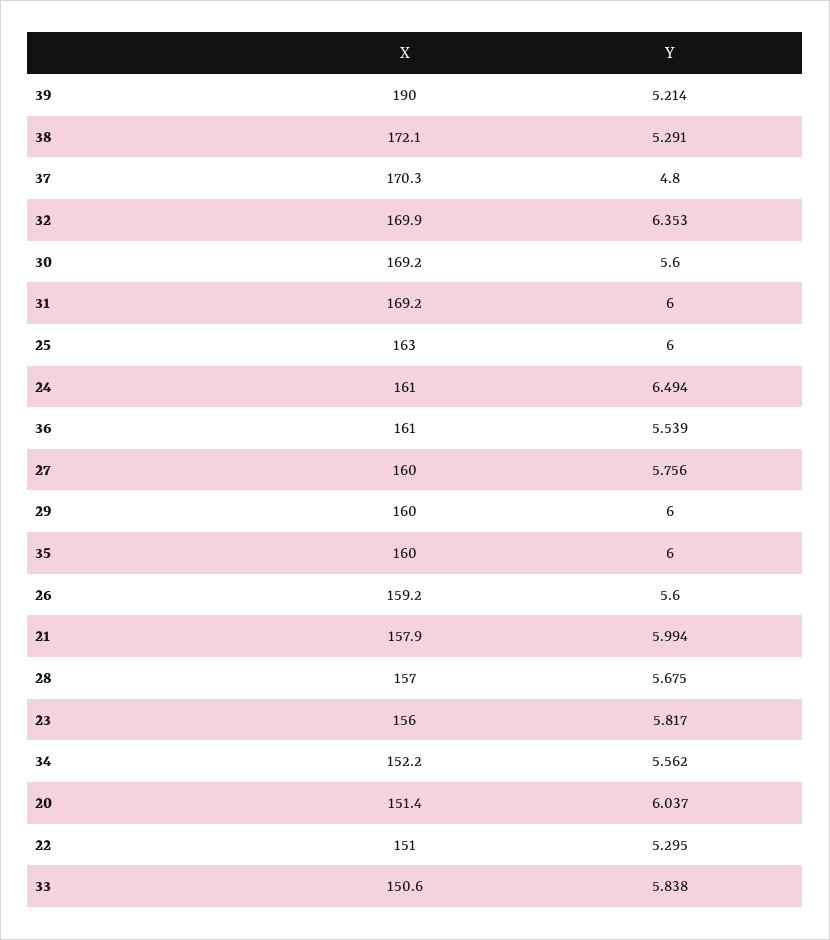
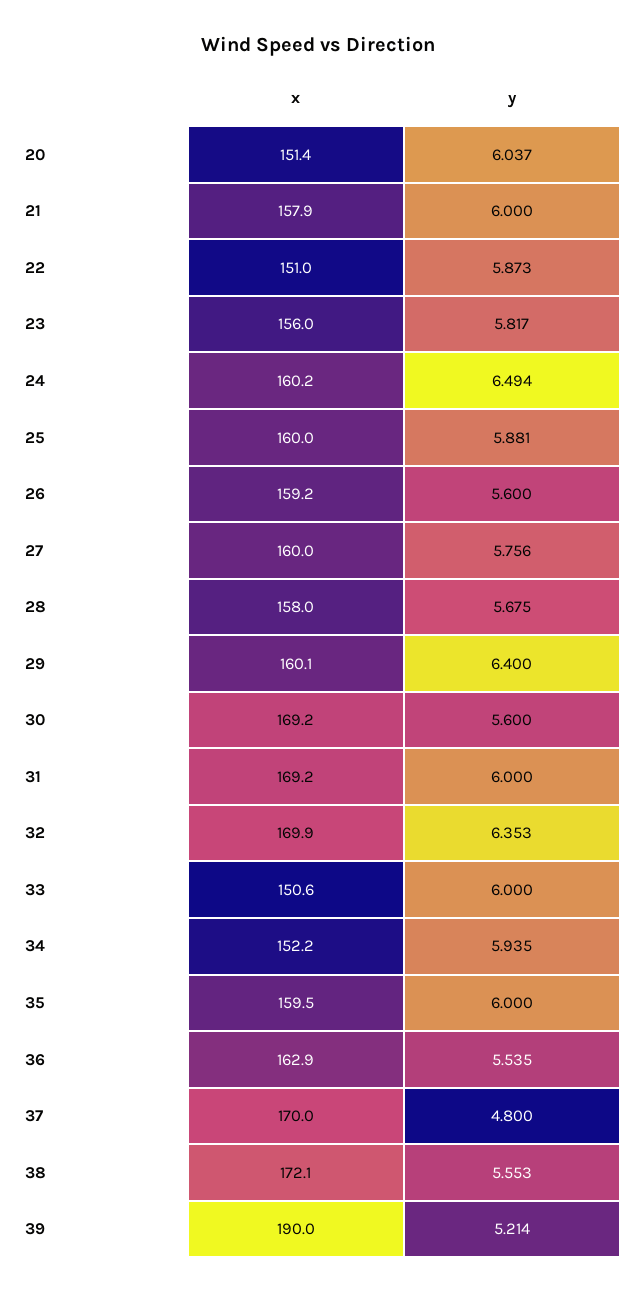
Y, 38: 5.291 -> 5.553
X, 37: 170.3 -> 170
X, 25: 163 -> 160
Y, 25: 6 -> 5.881
X, 24: 161 -> 160.2
X, 36: 161 -> 162.9
Y, 36: 5.539 -> 5.535
X, 29: 160 -> 160.1
Y, 29: 6 -> 6.4
X, 35: 160 -> 159.5
Y, 21: 5.994 -> 6
X, 28: 157 -> 158
Y, 34: 5.562 -> 5.935
Y, 22: 5.295 -> 5.873
Y, 33: 5.838 -> 6

